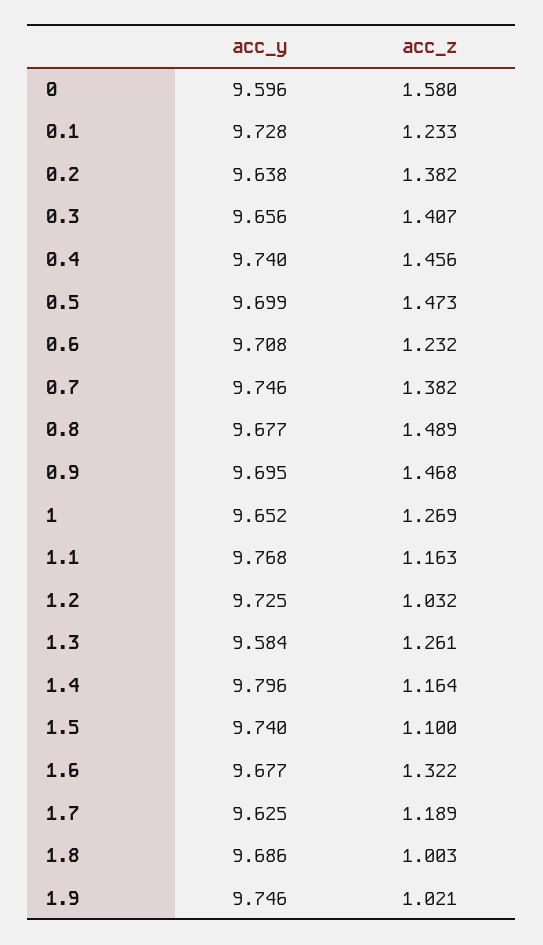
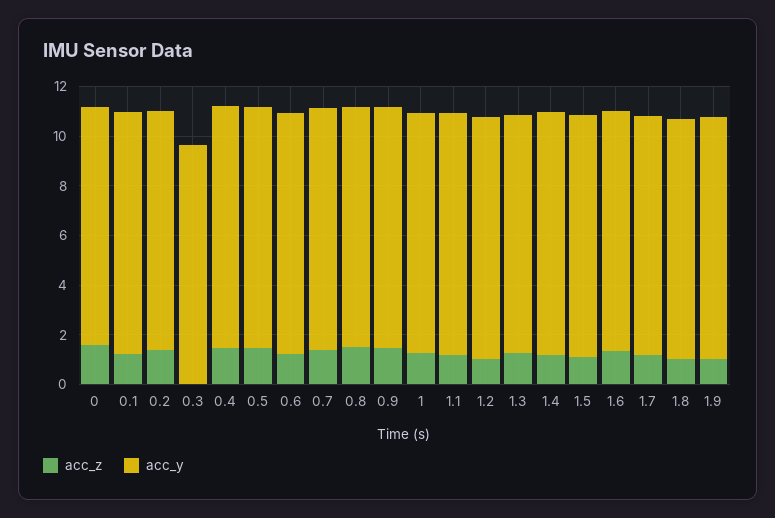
acc_z, 0.3: 1.407 -> 0

